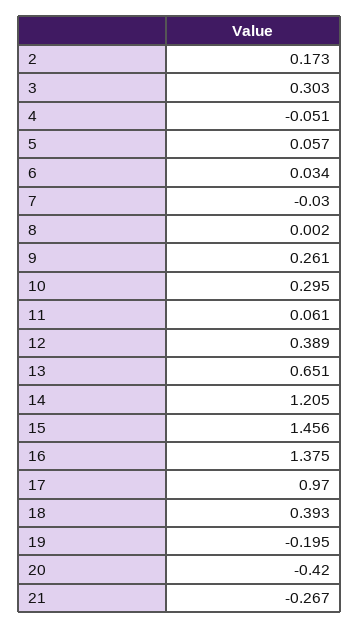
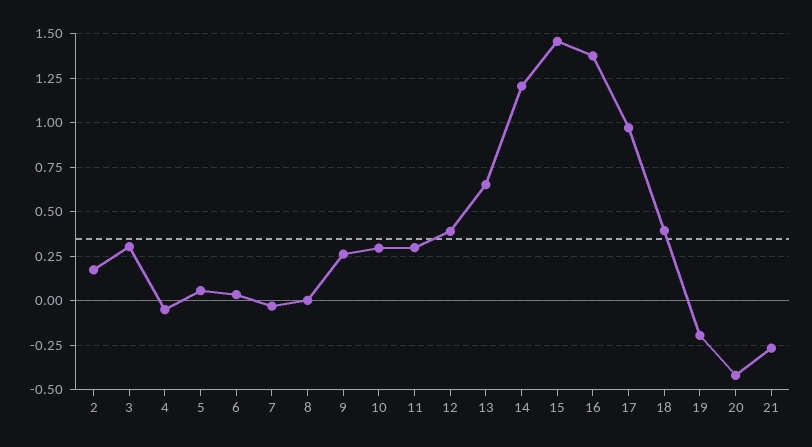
11: 0.061 -> 0.3

